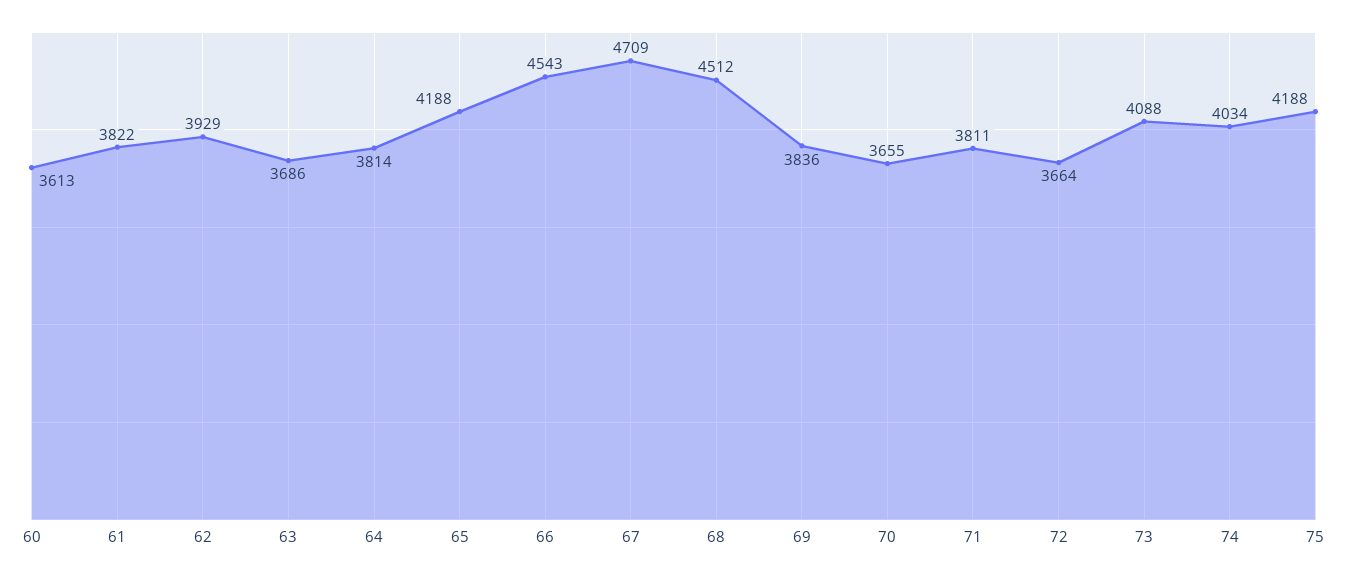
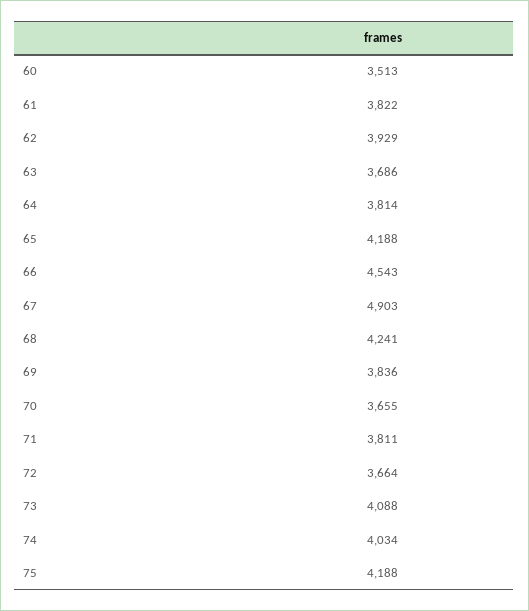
60: 3613 -> 3513
67: 4709 -> 4903
68: 4512 -> 4241

